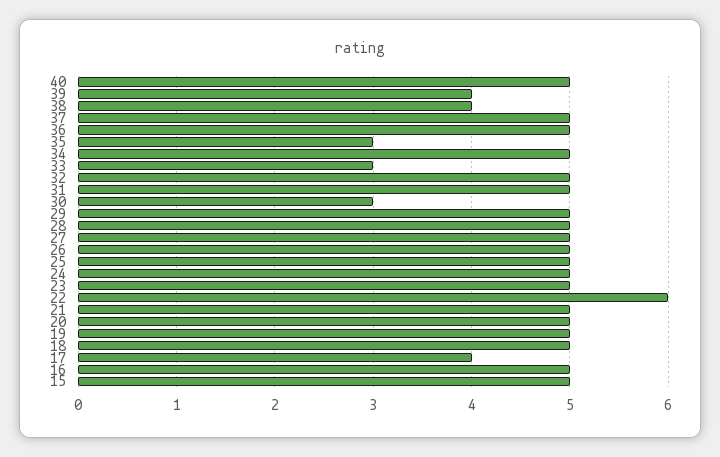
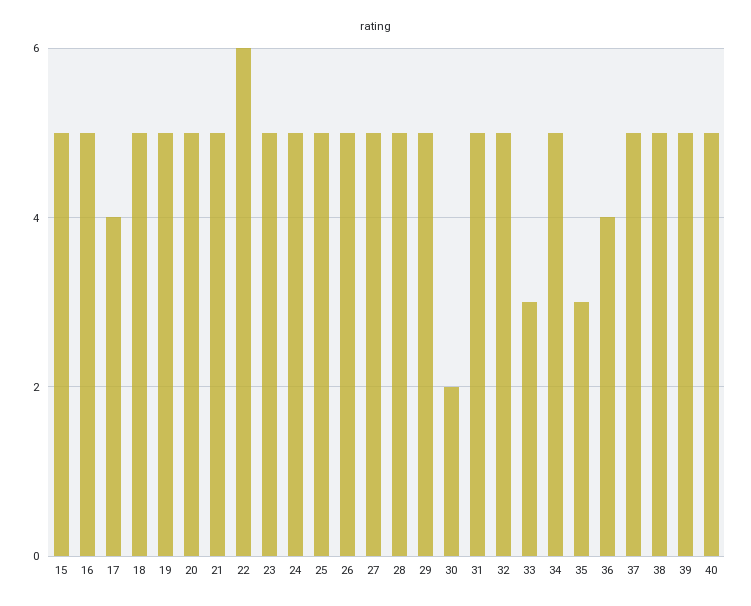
39: 4 -> 5
38: 4 -> 5
36: 5 -> 4
30: 3 -> 2

